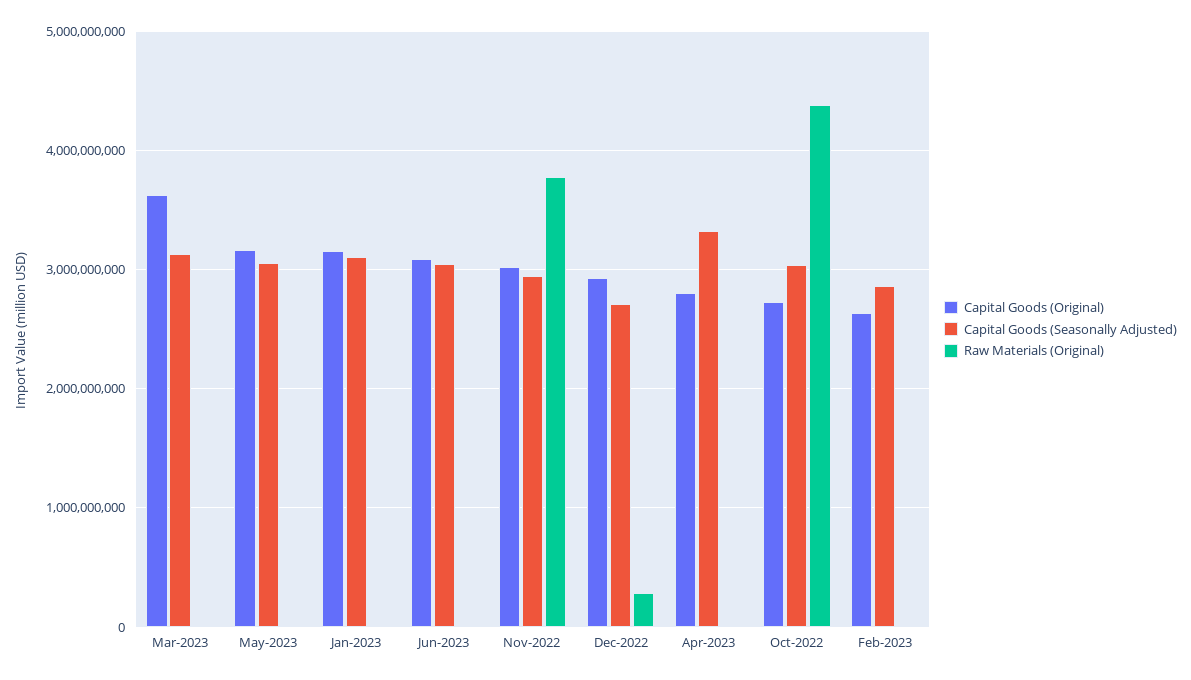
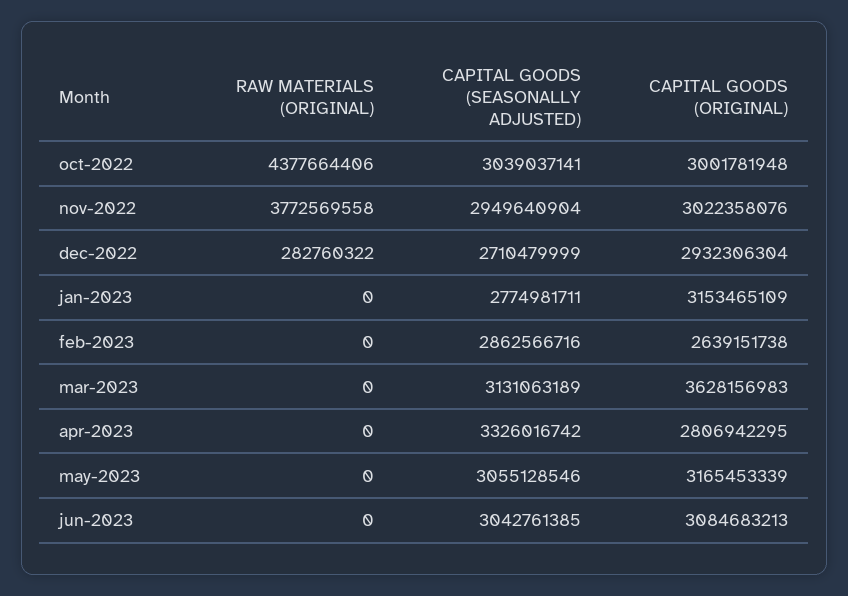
Capital Goods (Seasonally Adjusted), Jan-2023: 3100000000 -> 2774981711
Capital Goods (Original), Oct-2022: 2700000000 -> 3001781948

